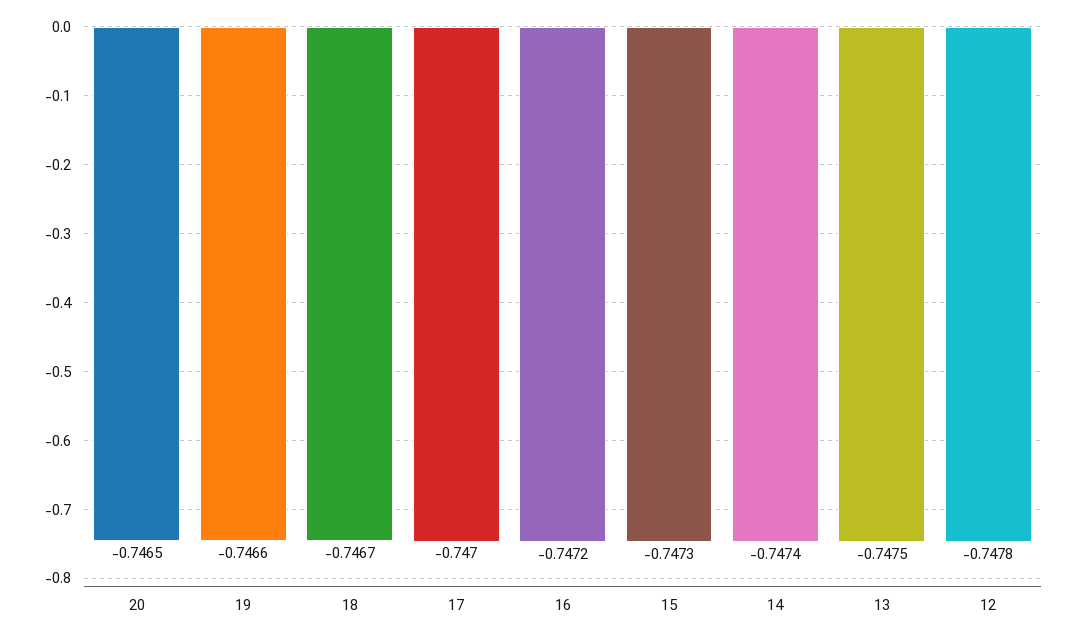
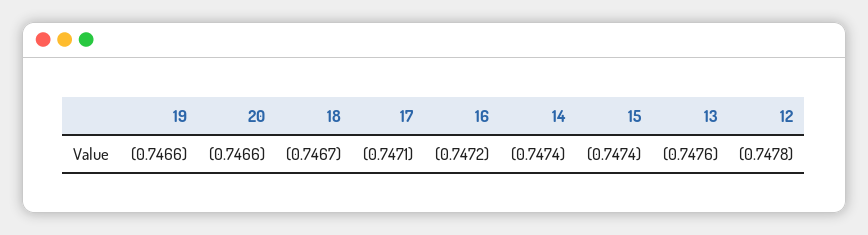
20: -0.7465 -> -0.7466
17: -0.747 -> -0.7471
15: -0.7473 -> -0.7474
13: -0.7475 -> -0.7476

